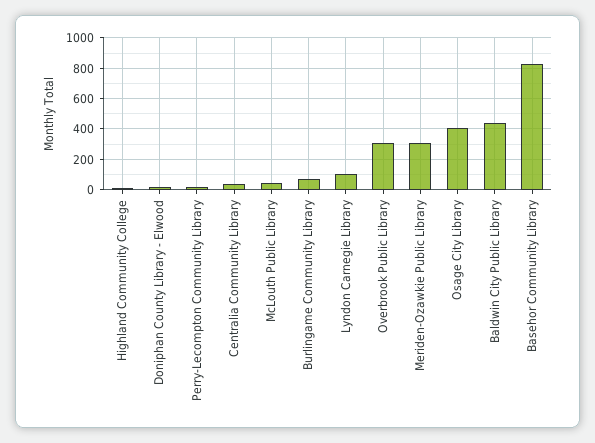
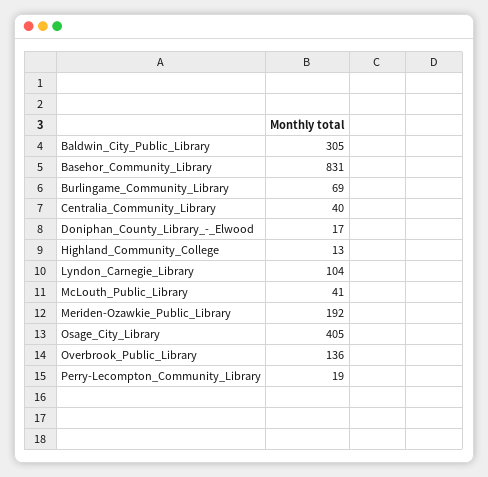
Overbrook Public Library: 300 -> 136
Meriden-Ozawkie Public Library: 300 -> 192
Baldwin City Public Library: 450 -> 305

